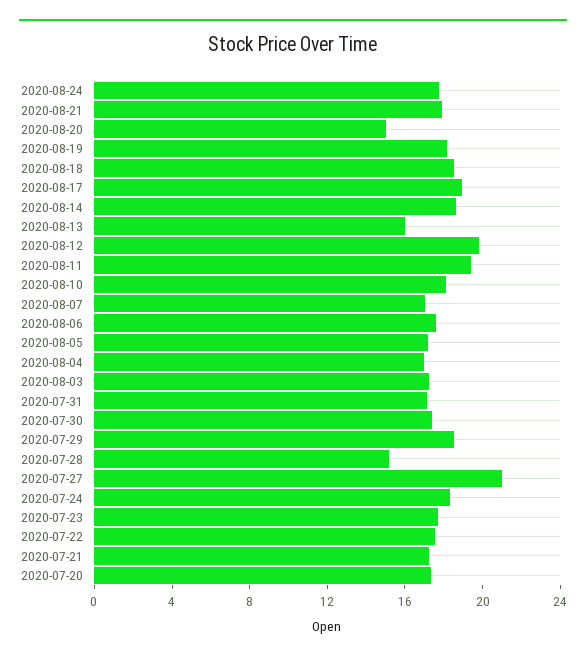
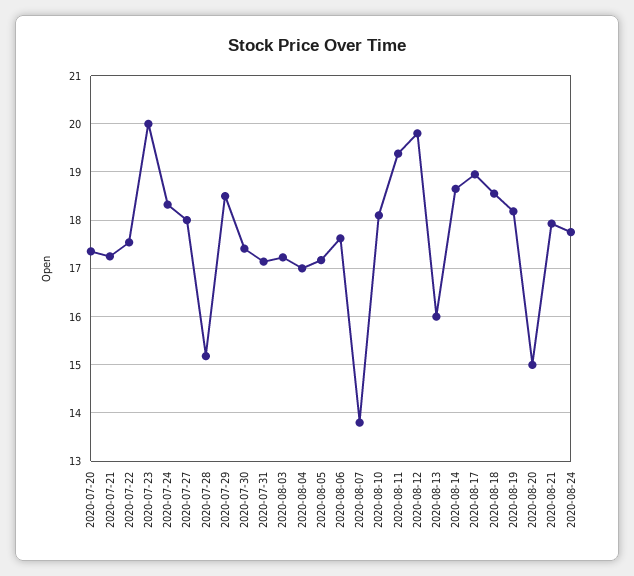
2020-08-07: 17 -> 13.8
2020-07-27: 21 -> 18
2020-07-23: 18 -> 20

